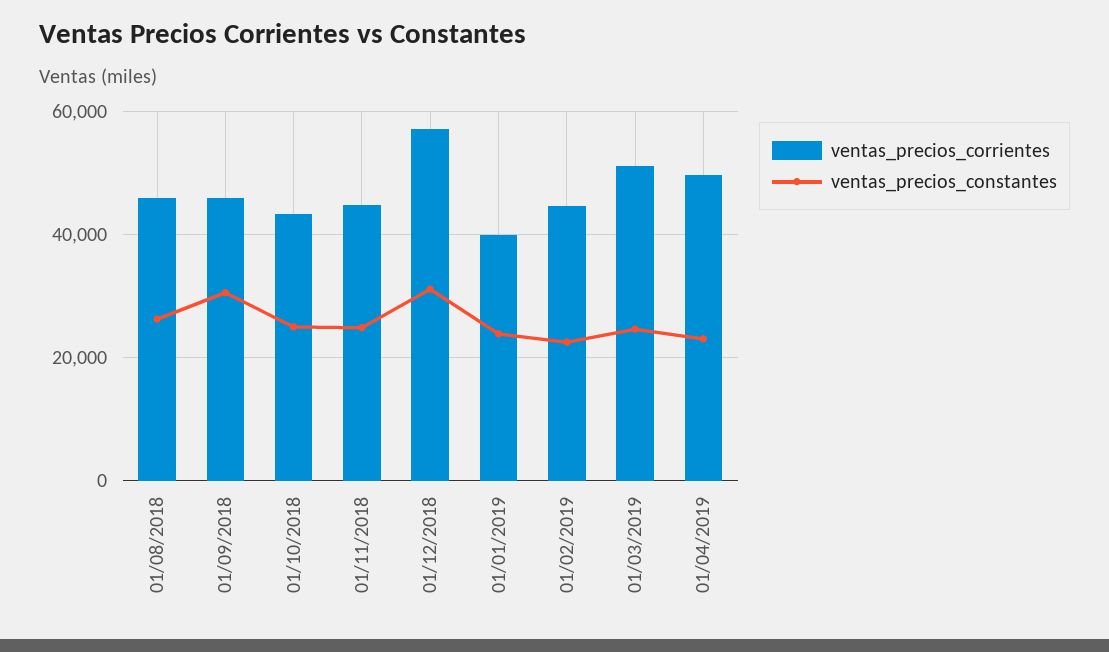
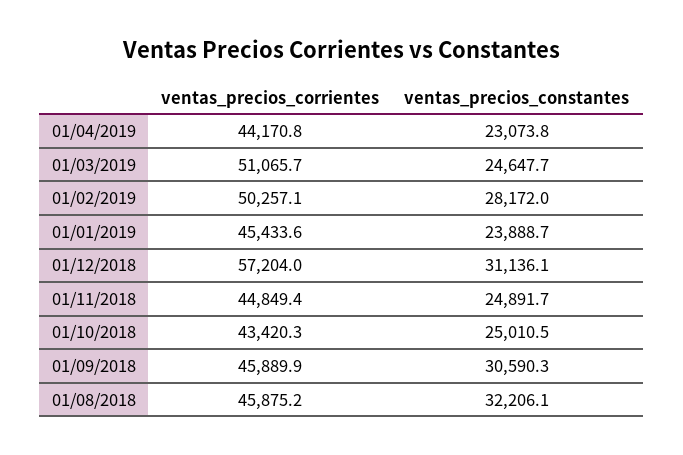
ventas_precios_constantes, 01/08/2018: 26000 -> 32206.1
ventas_precios_corrientes, 01/01/2019: 40000 -> 45433.6
ventas_precios_corrientes, 01/02/2019: 44000 -> 50257.1
ventas_precios_constantes, 01/02/2019: 22000 -> 28172
ventas_precios_corrientes, 01/04/2019: 50000 -> 44170.8

